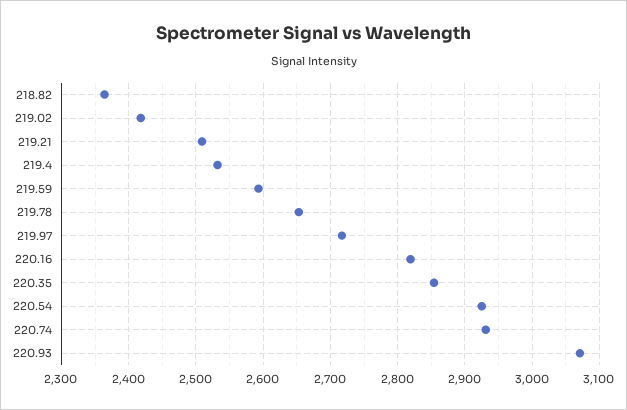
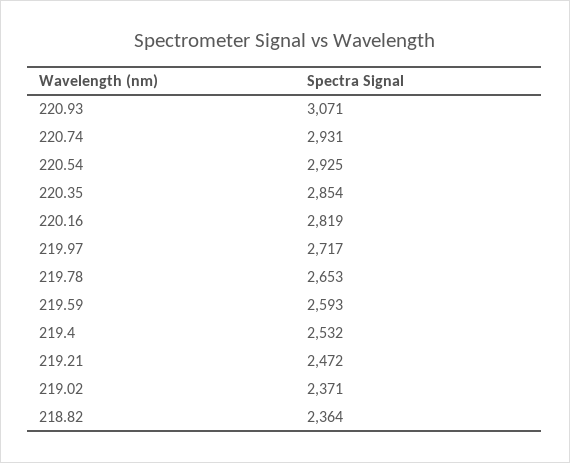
219.02: 2420 -> 2371
219.21: 2510 -> 2472

